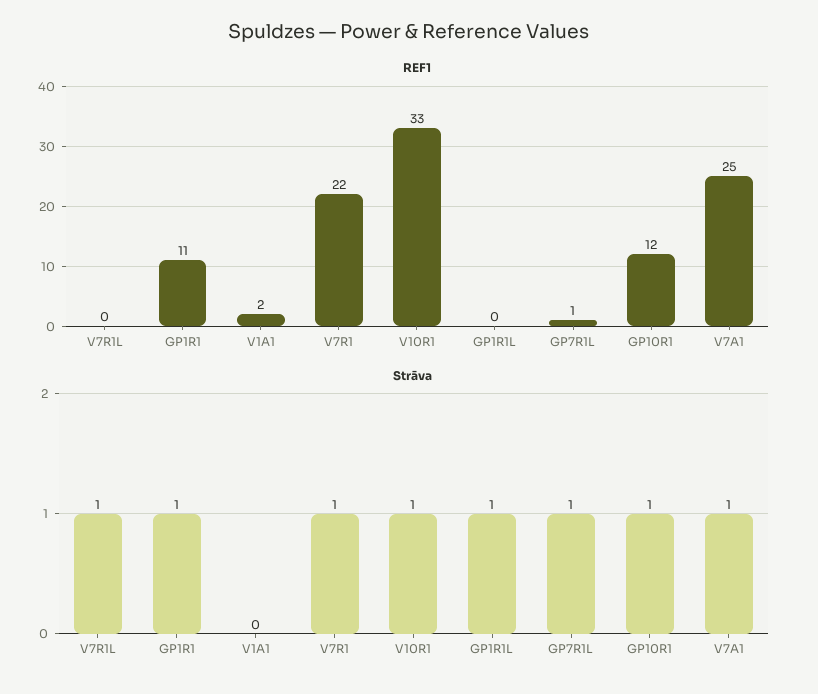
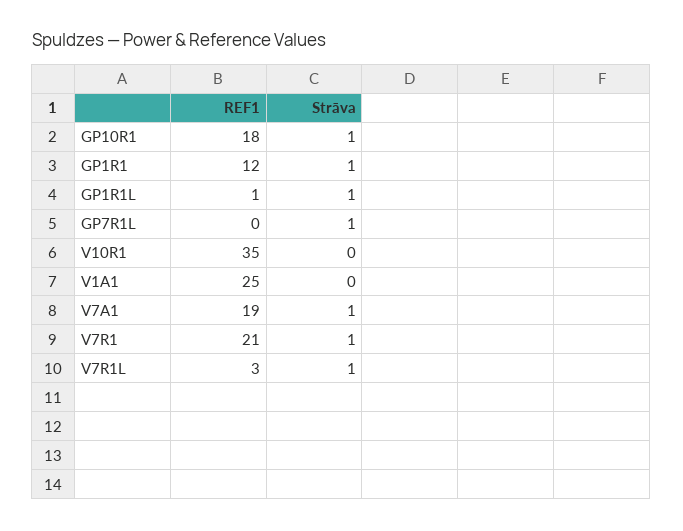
REF1, V7R1L: 0 -> 3
REF1, GP1R1: 11 -> 12
REF1, V1A1: 2 -> 25
REF1, V7R1: 22 -> 21
REF1, V10R1: 33 -> 35
REF1, GP1R1L: 0 -> 1
REF1, GP7R1L: 1 -> 0
REF1, GP10R1: 12 -> 18
REF1, V7A1: 25 -> 19
Strāva, V10R1: 1 -> 0

